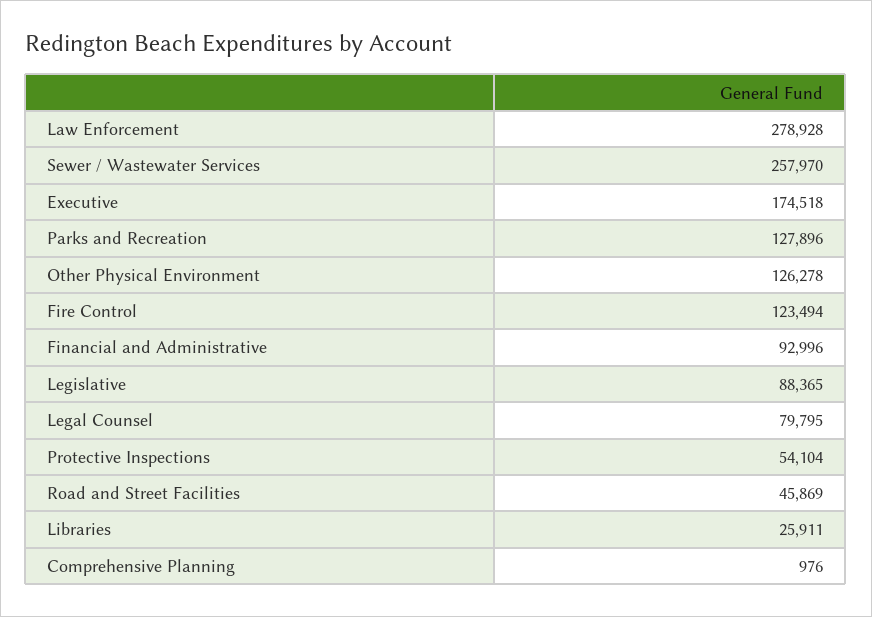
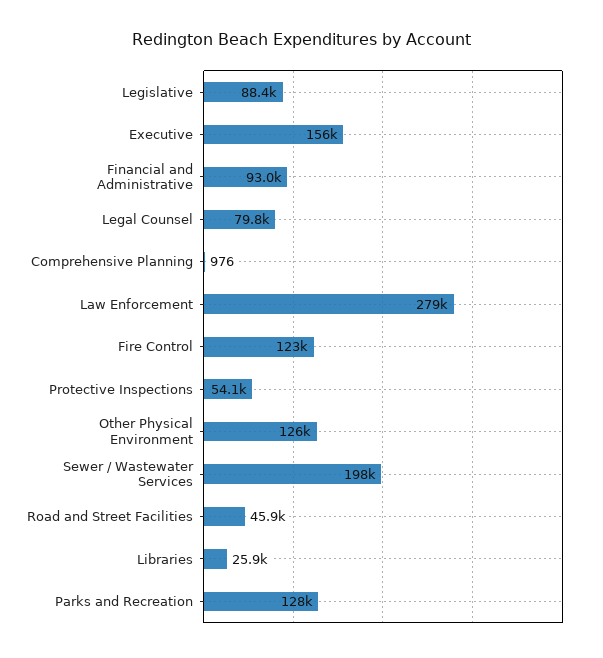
Sewer / Wastewater Services: 257970 -> 198000
Executive: 174518 -> 156000

